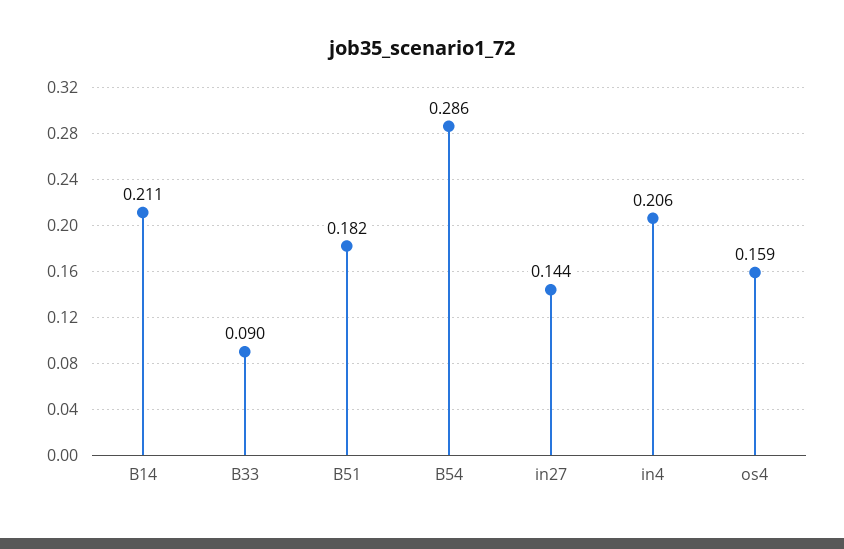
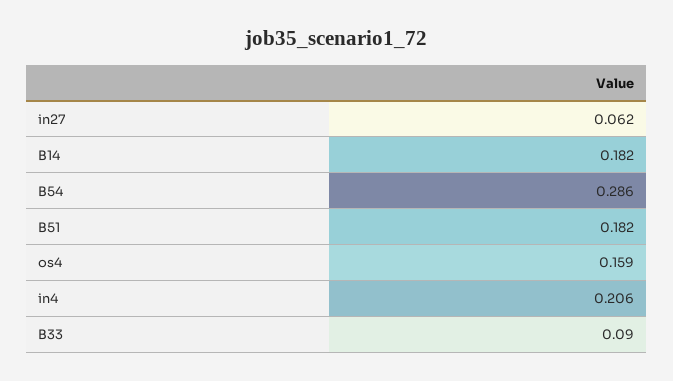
B14: 0.211 -> 0.182
in27: 0.144 -> 0.062

